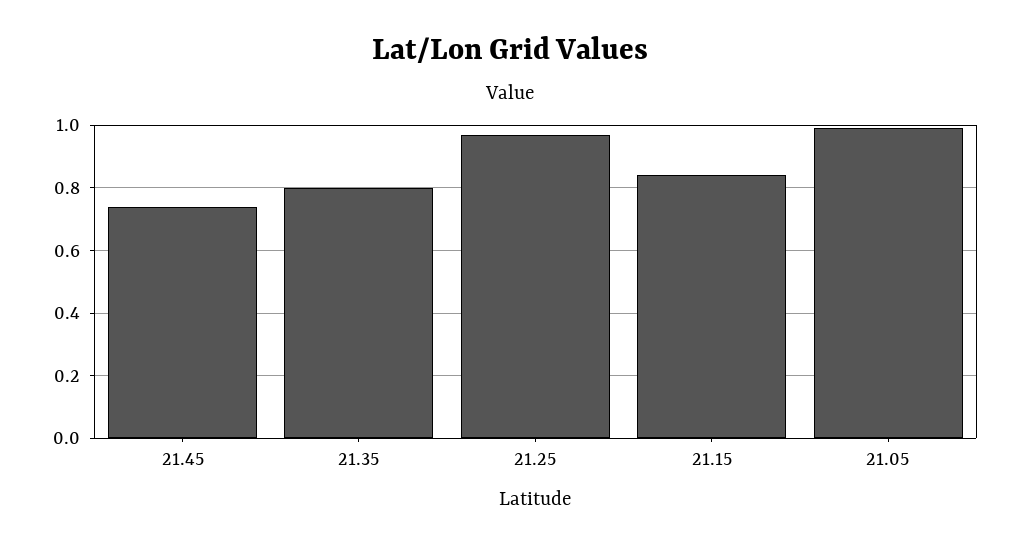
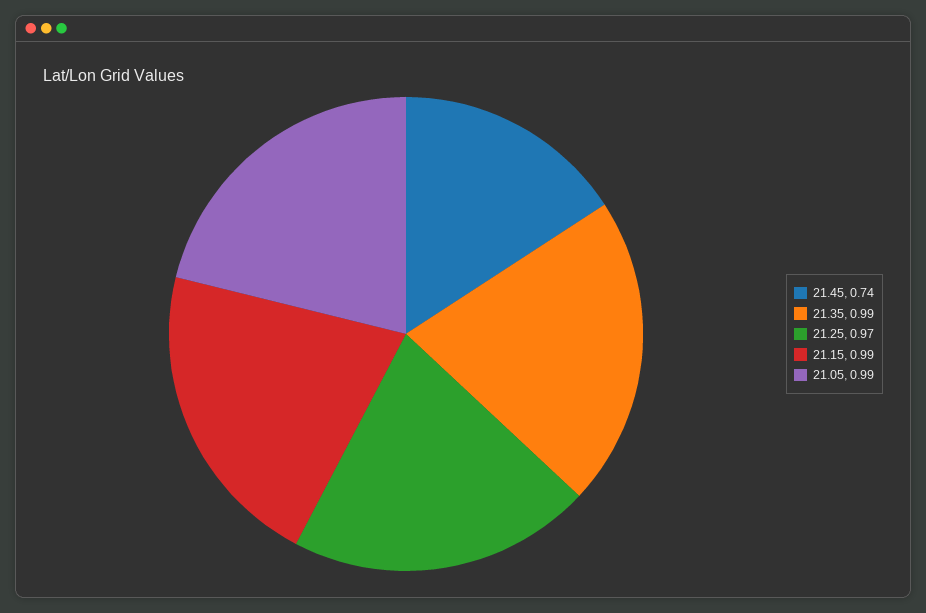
21.35: 0.8 -> 0.99
21.15: 0.85 -> 0.99

